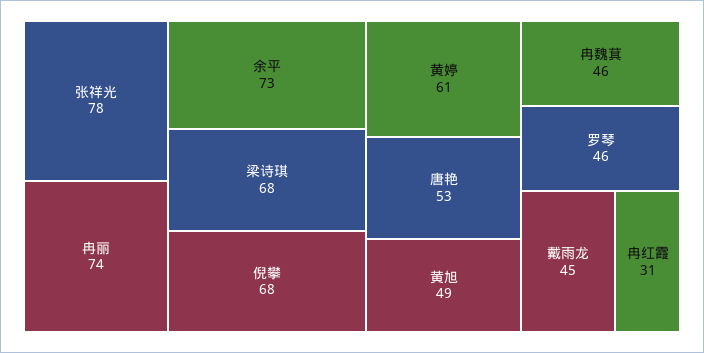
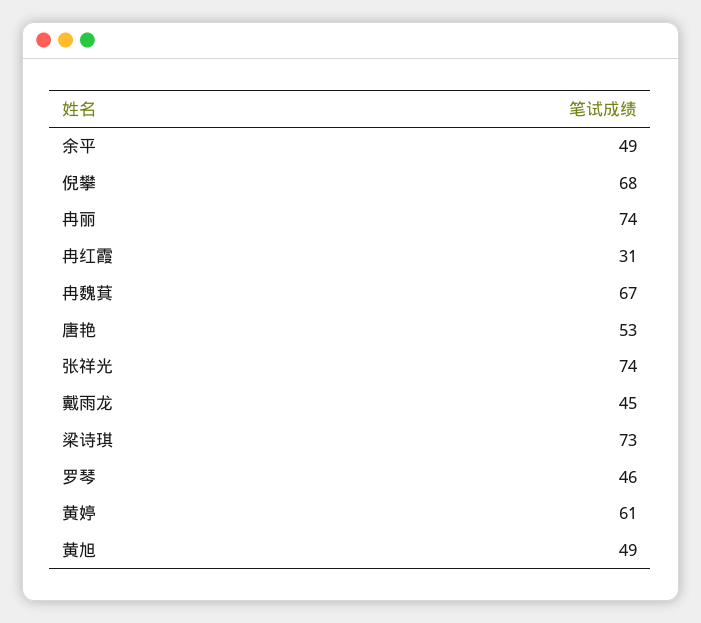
张祥光: 78 -> 74
余平: 73 -> 49
梁诗琪: 68 -> 73
冉魏萁: 46 -> 67

